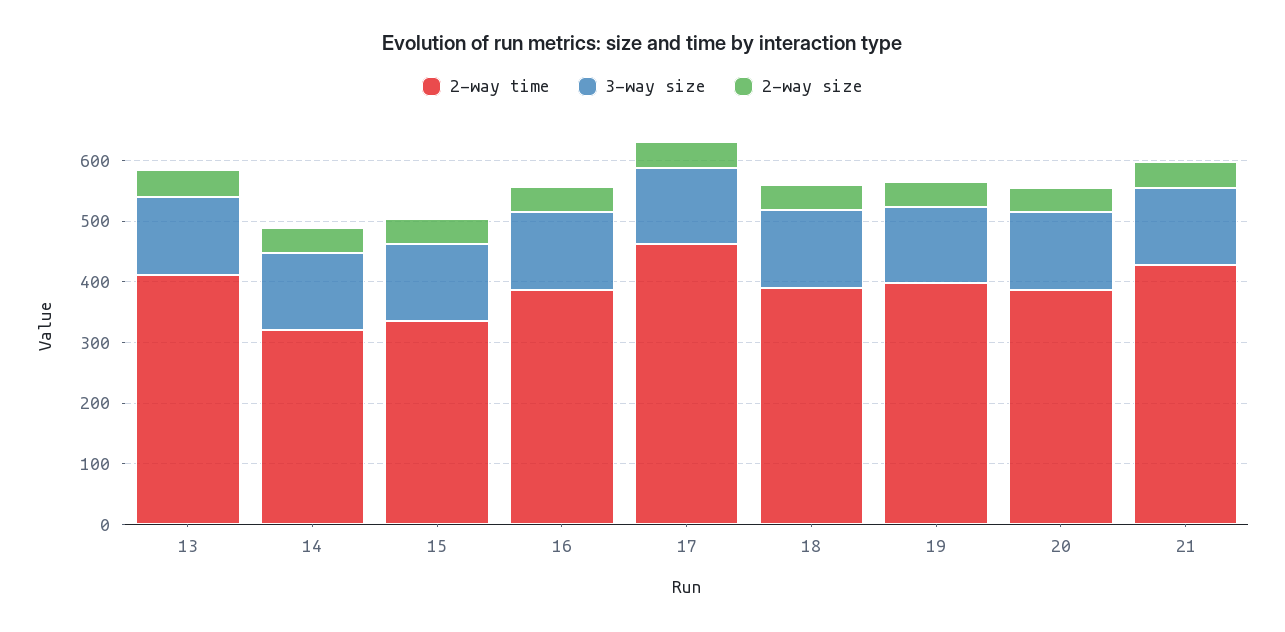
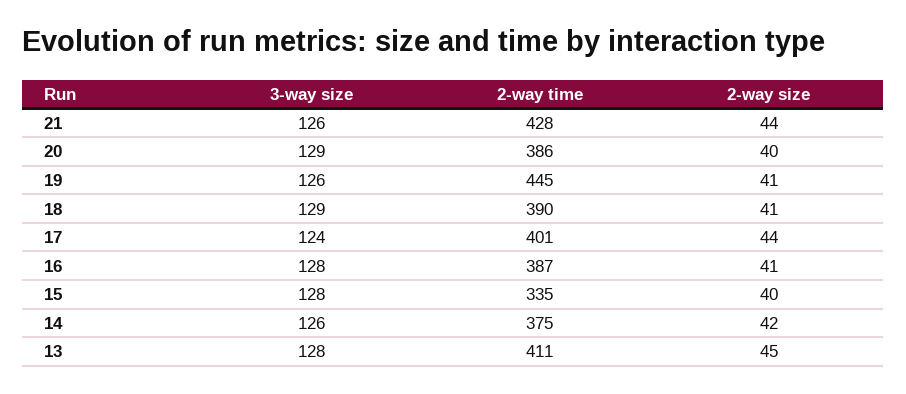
2-way time, 14: 320 -> 375
2-way time, 17: 460 -> 401
2-way time, 19: 400 -> 445

